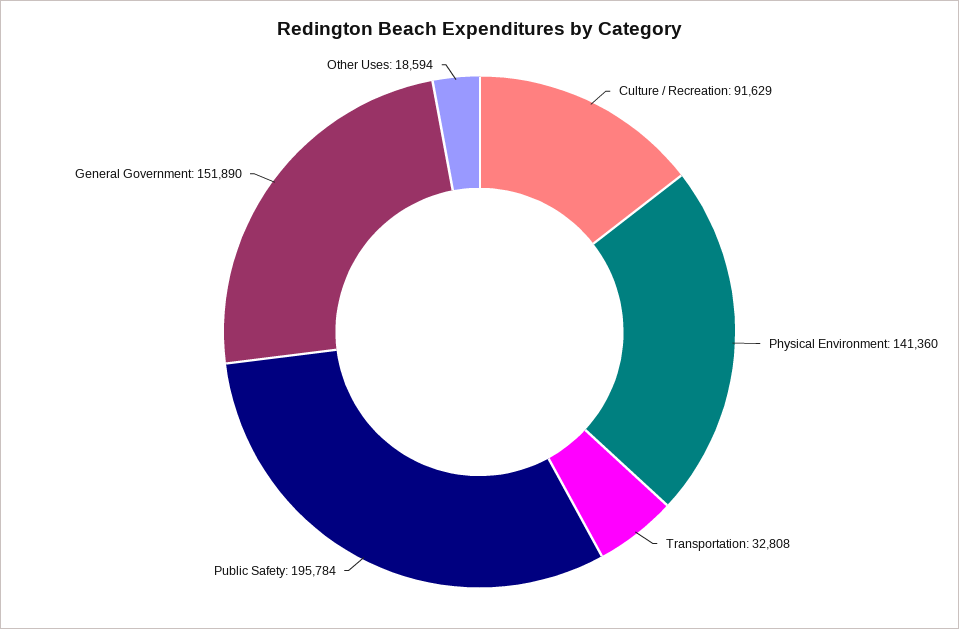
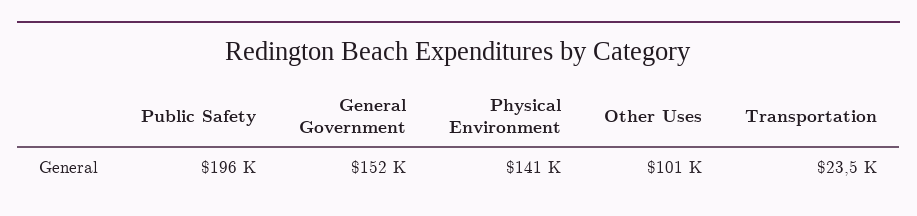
Culture / Recreation: 91629 -> none
Transportation: 32808 -> 23500
Other Uses: 18594 -> 101000

